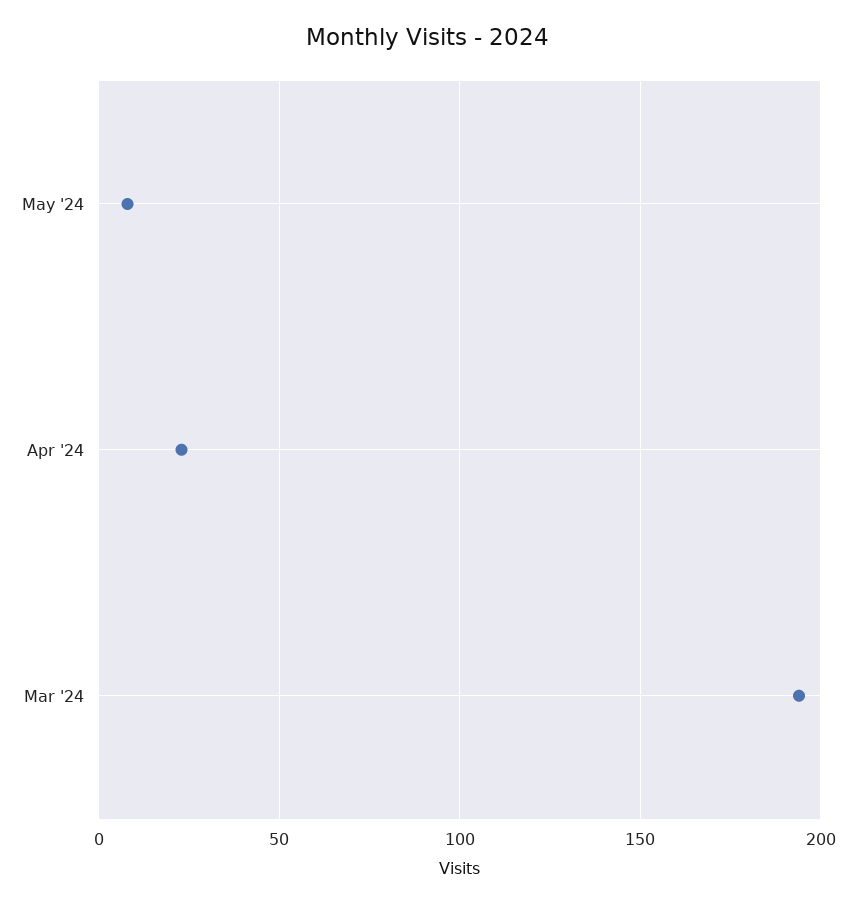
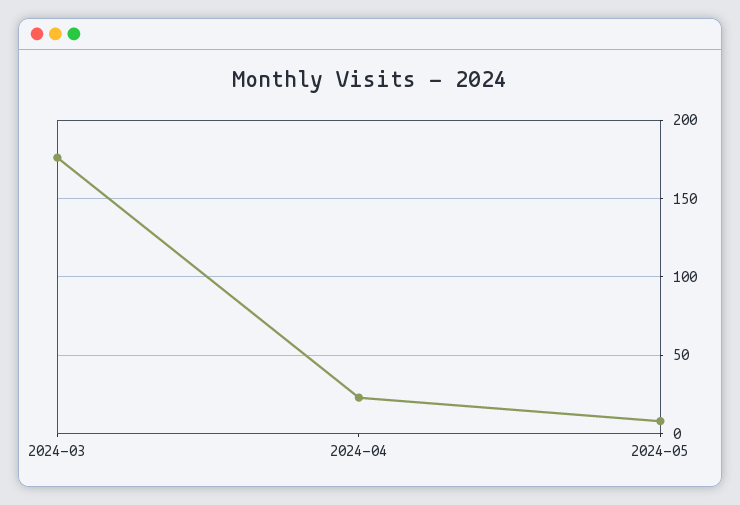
Mar '24: 195 -> 175

